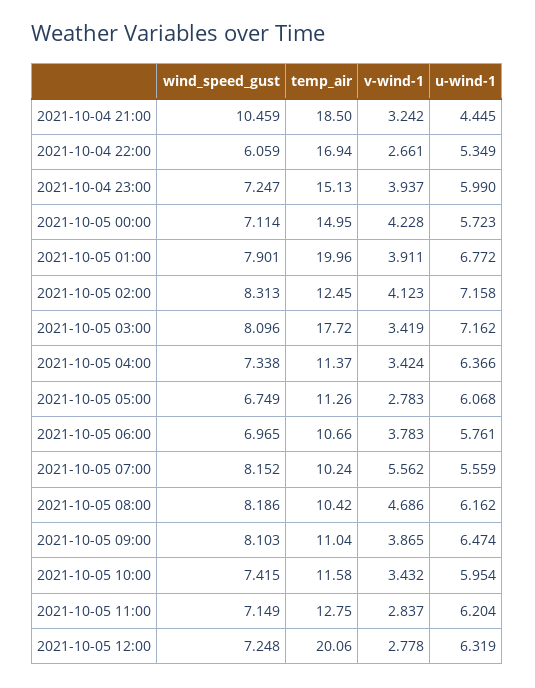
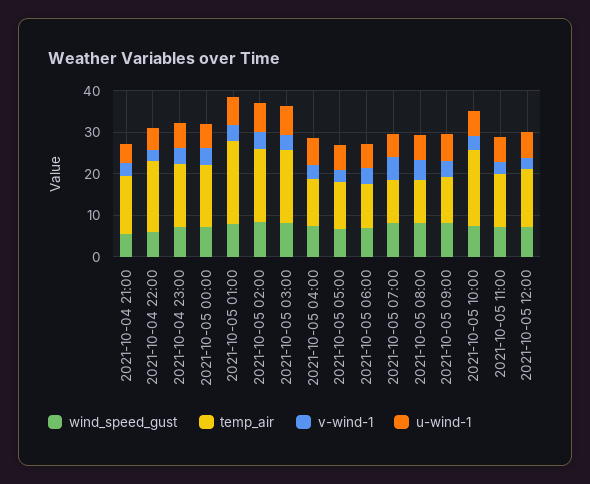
wind_speed_gust, 2021-10-04 21:00: 10.459 -> 6
temp_air, 2021-10-04 21:00: 18.5 -> 14
temp_air, 2021-10-05 02:00: 12.45 -> 18
temp_air, 2021-10-05 10:00: 11.58 -> 18
temp_air, 2021-10-05 12:00: 20.06 -> 14

